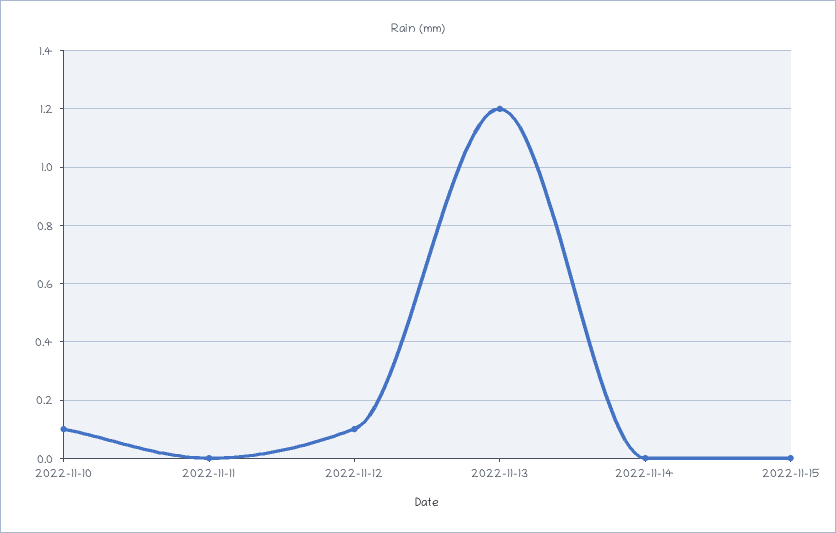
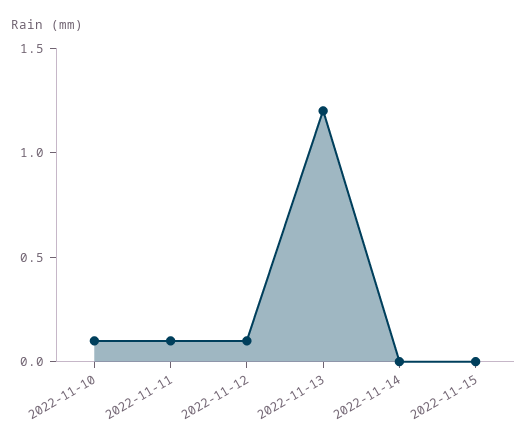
2022-11-11: 0 -> 0.1

